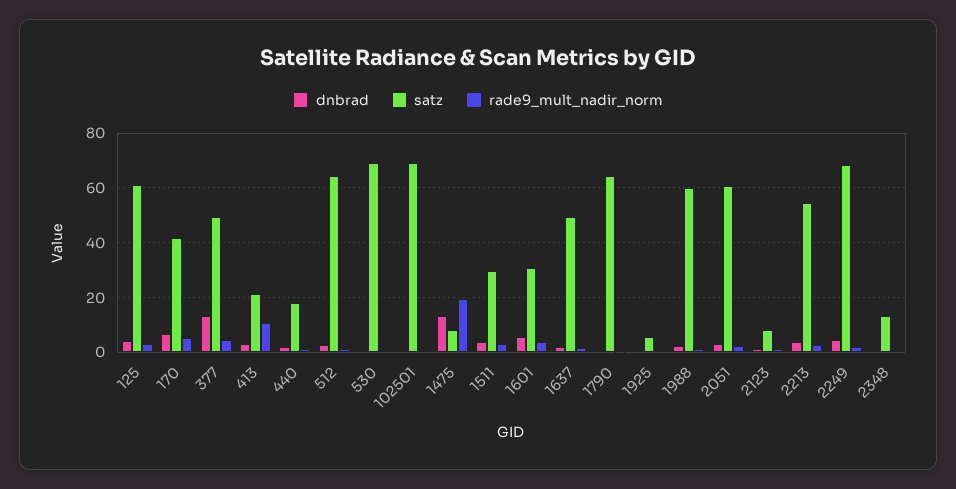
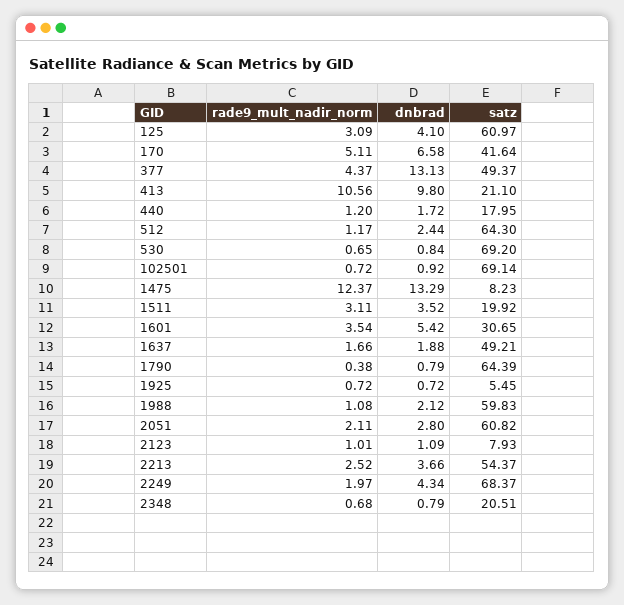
dnbrad, 413: 2.5 -> 9.8
rade9_mult_nadir_norm, 1475: 20 -> 12.37
satz, 1511: 30 -> 19.92
satz, 2348: 12.5 -> 20.51

